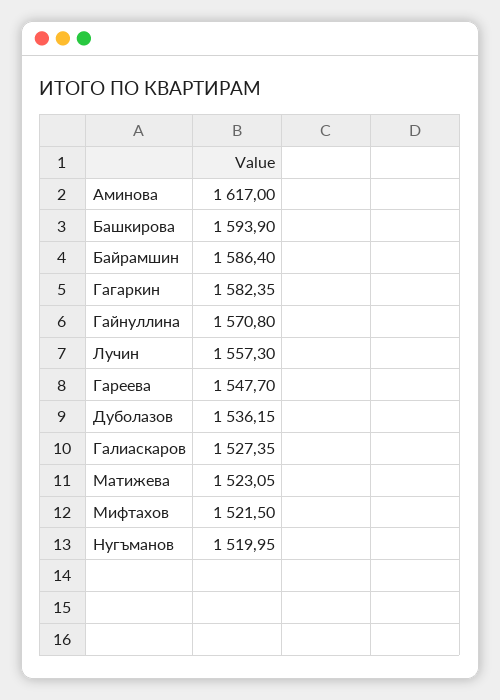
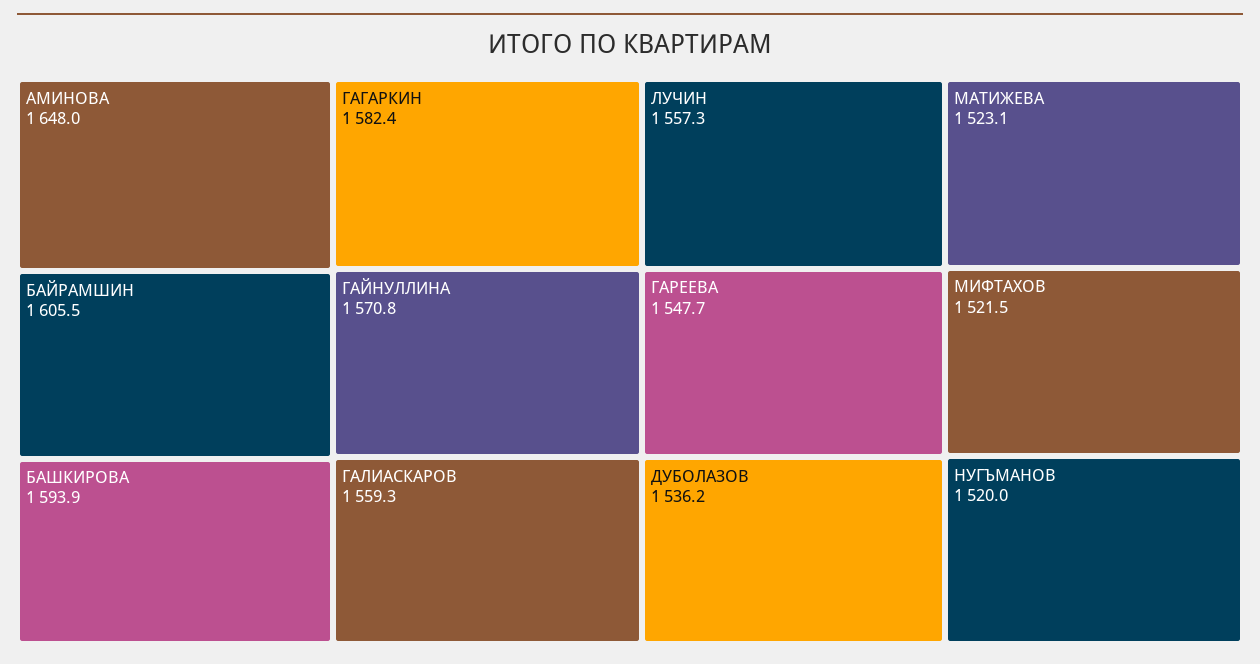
Аминова: 1617 -> 1648
Байрамшин: 1586.4 -> 1605.5
Галиаскаров: 1527.35 -> 1559.3

